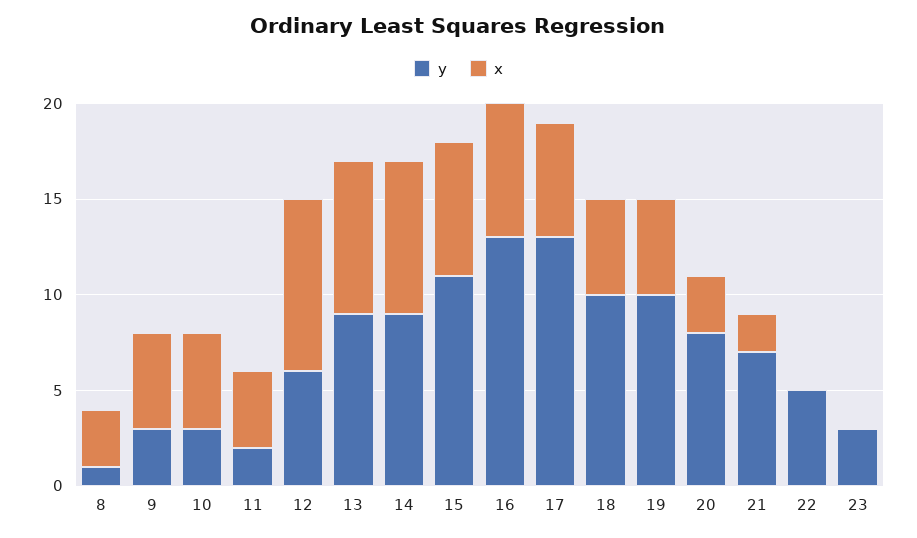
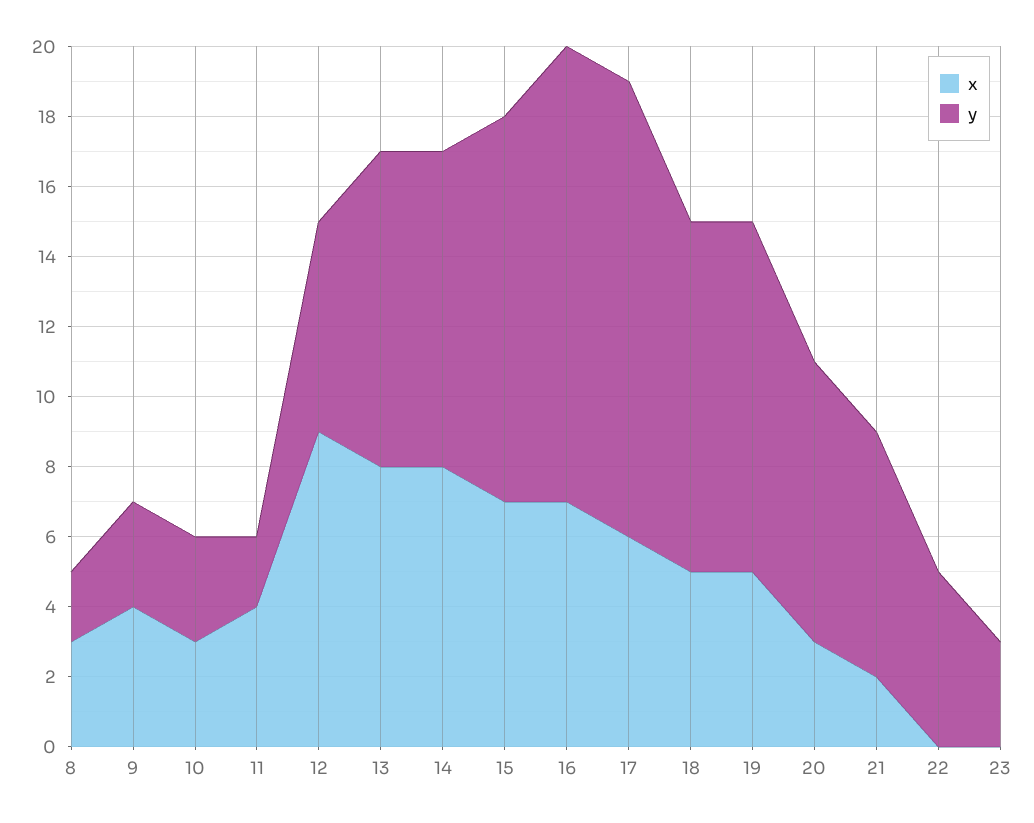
y, 8: 1 -> 2
x, 9: 5 -> 4
x, 10: 5 -> 3

